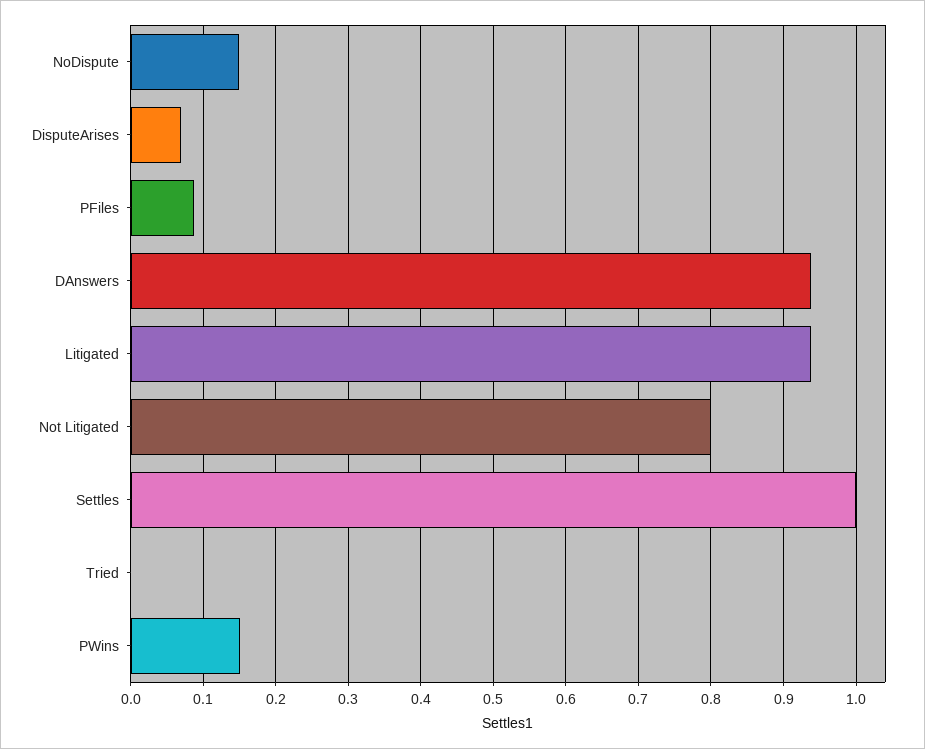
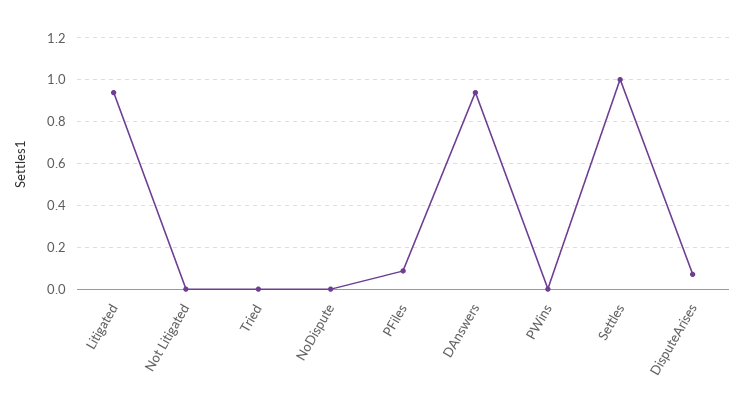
NoDispute: 0.15 -> 0
Not Litigated: 0.8 -> 0
PWins: 0.15 -> 0

